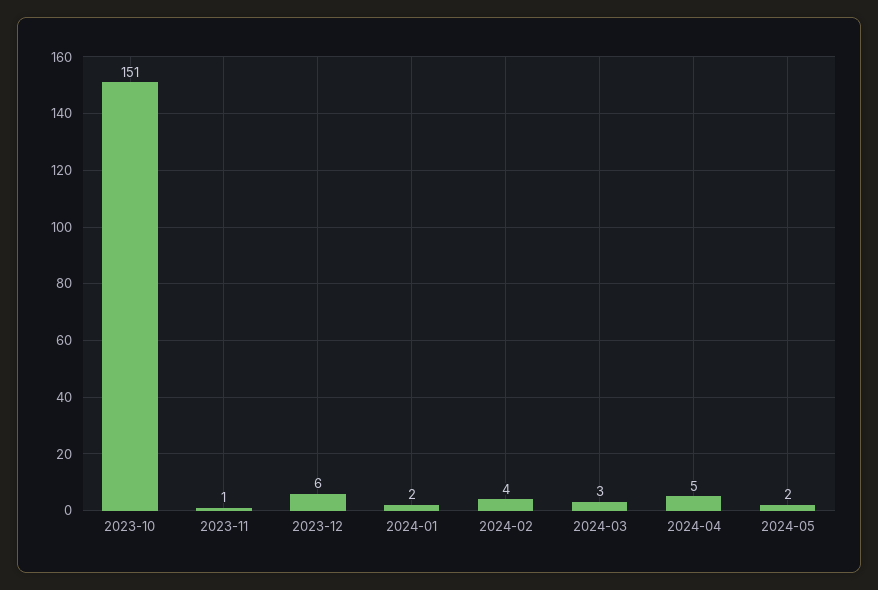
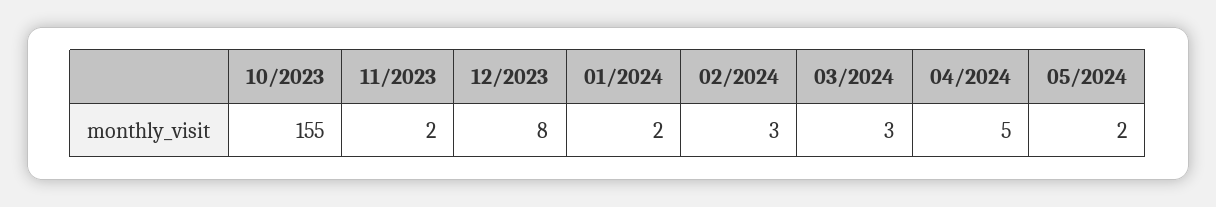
2023-10: 151 -> 155
2023-11: 1 -> 2
2023-12: 6 -> 8
2024-02: 4 -> 3

